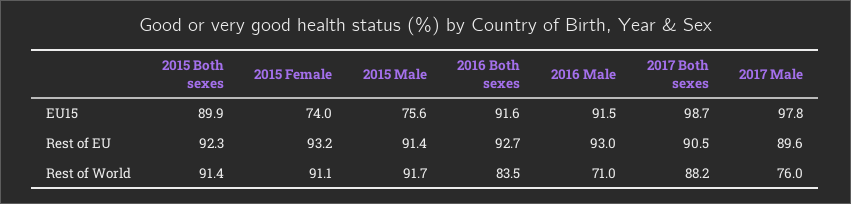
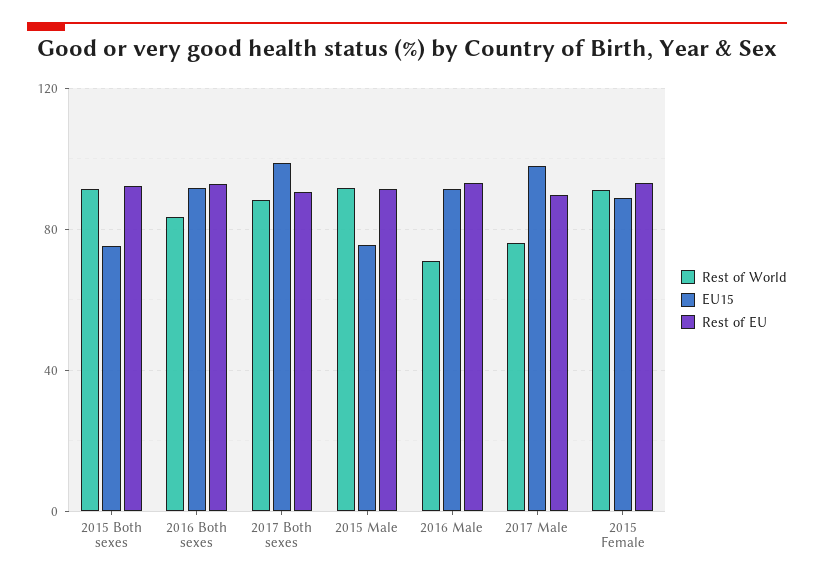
EU15, 2015 Both sexes: 89.9 -> 75
EU15, 2015 Female: 74 -> 90

